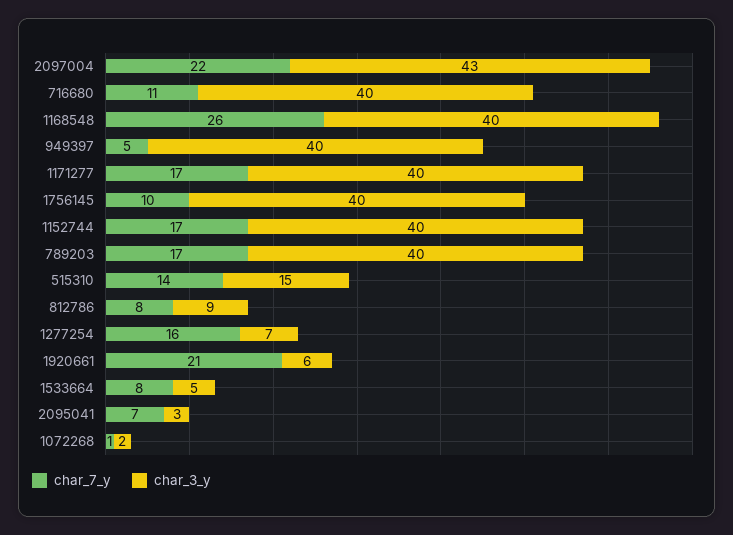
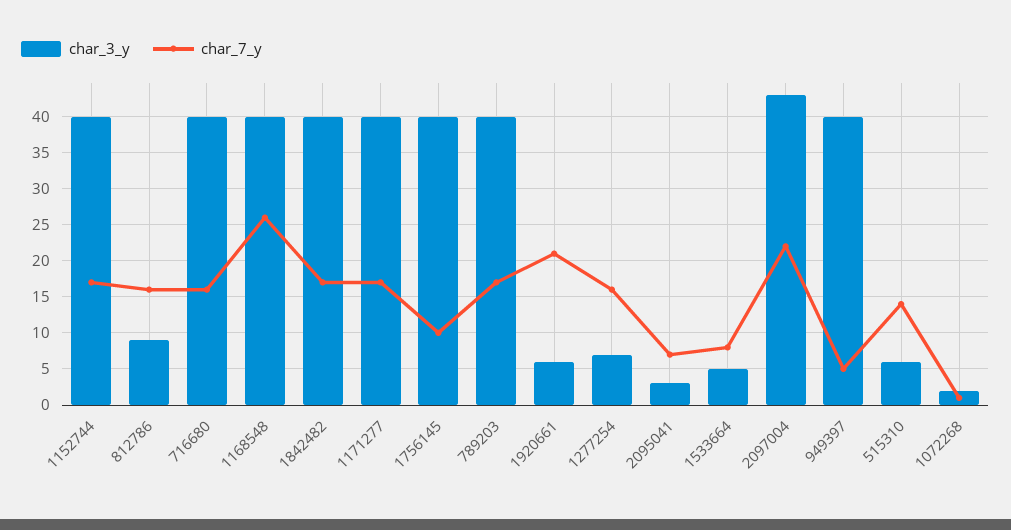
char_7_y, 716680: 11 -> 16
char_3_y, 515310: 15 -> 6
char_7_y, 812786: 8 -> 16
char_3_y, 1842482: none -> 40
char_7_y, 1842482: none -> 17

